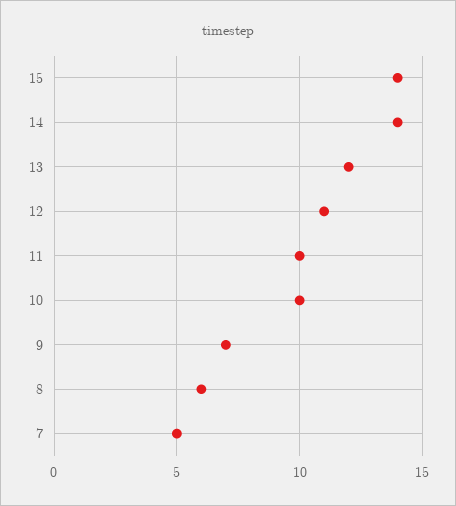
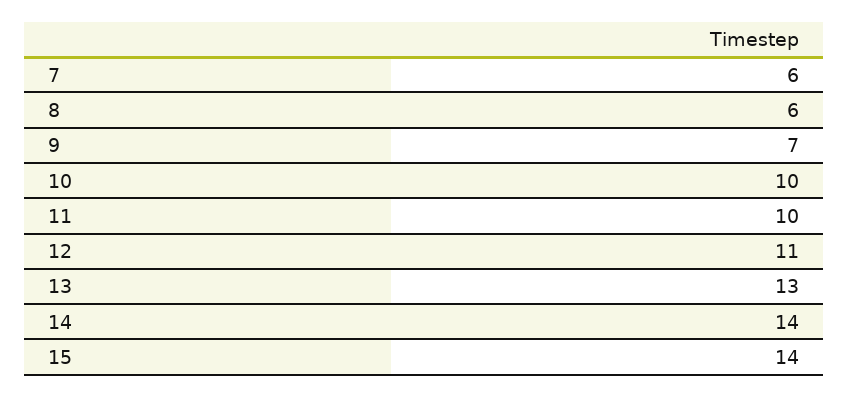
13: 12 -> 13
7: 5 -> 6

